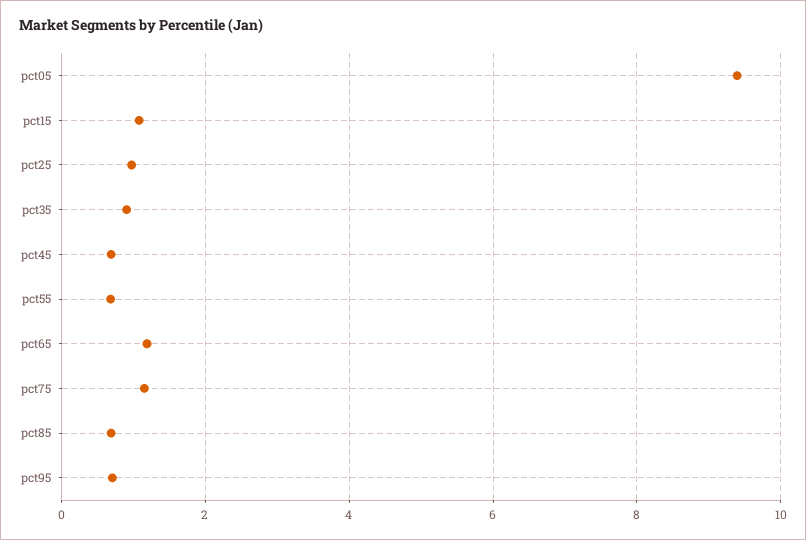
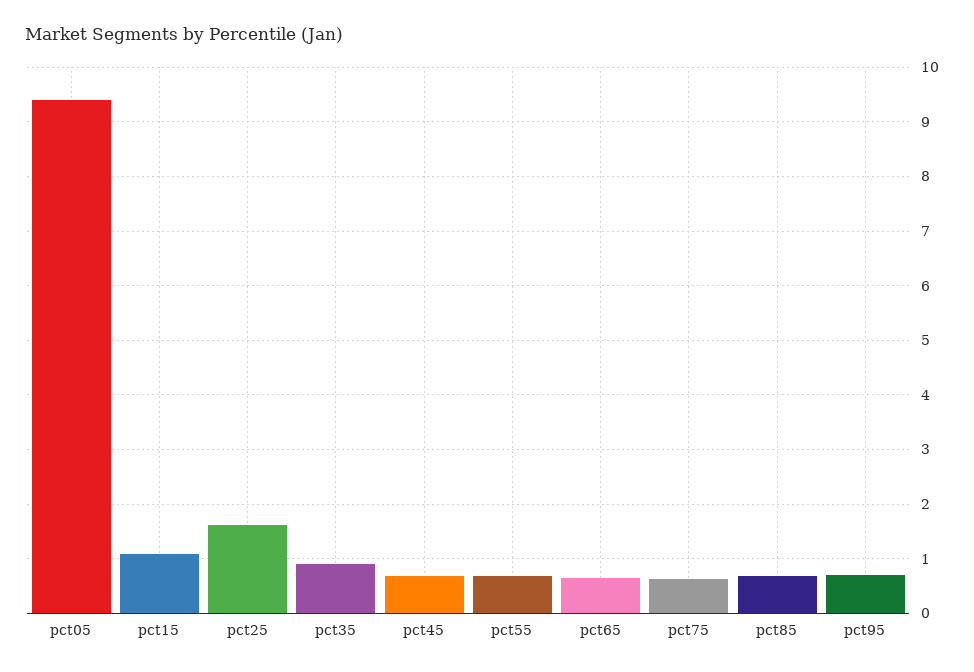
pct25: 1 -> 1.6
pct65: 1.2 -> 0.6
pct75: 1.2 -> 0.6

